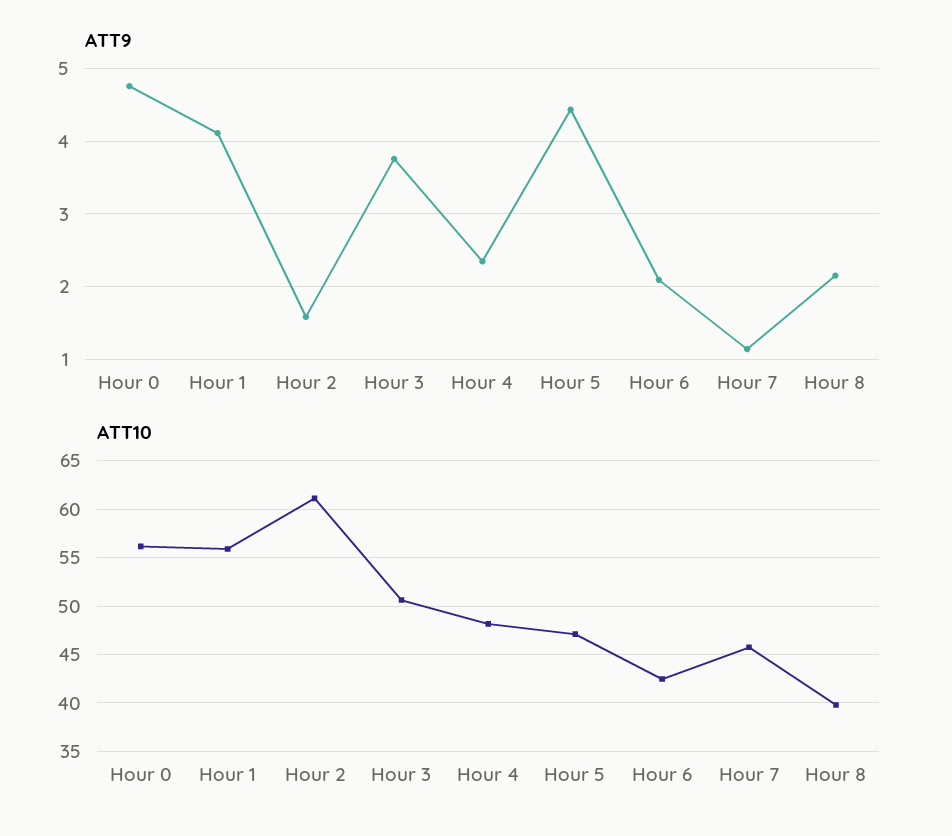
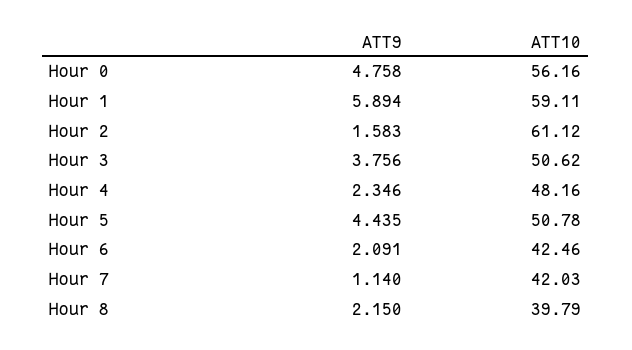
ATT9, Hour 1: 4.1 -> 5.894
ATT10, Hour 1: 56 -> 59.11
ATT10, Hour 5: 47 -> 50.78
ATT10, Hour 7: 46 -> 42.03

